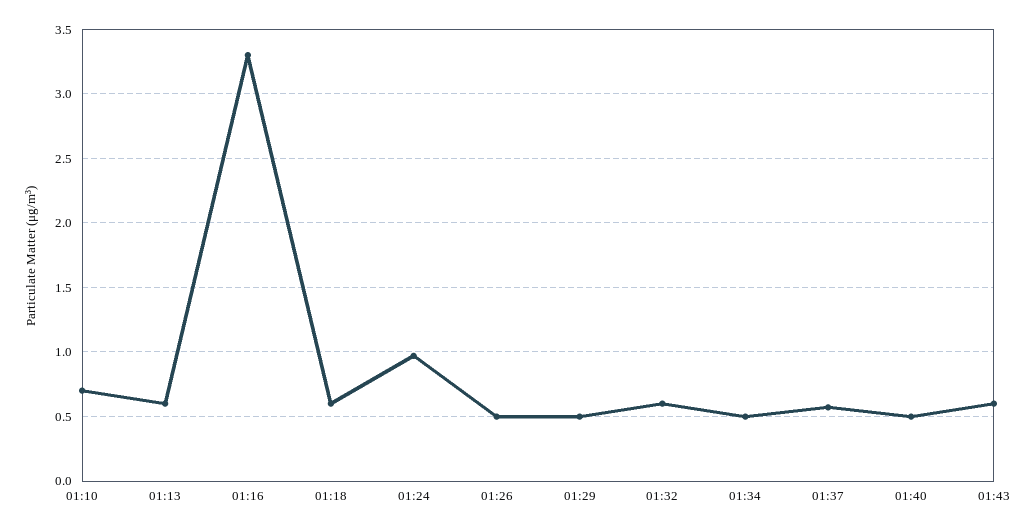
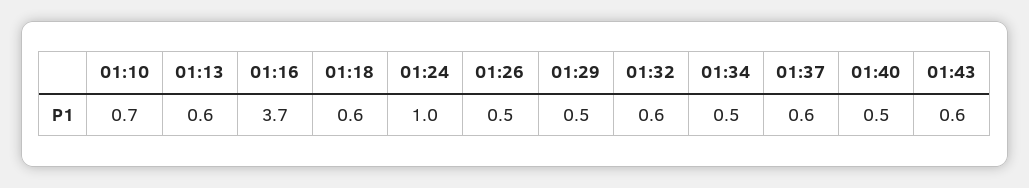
01:16: 3.3 -> 3.7

